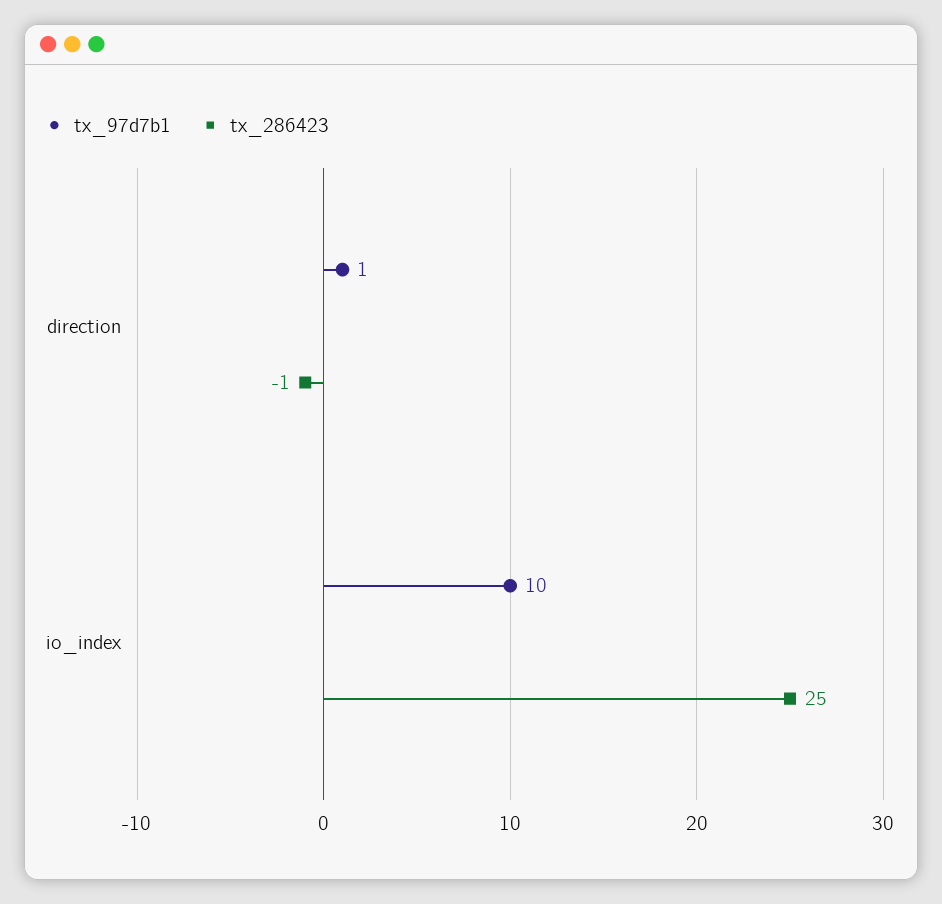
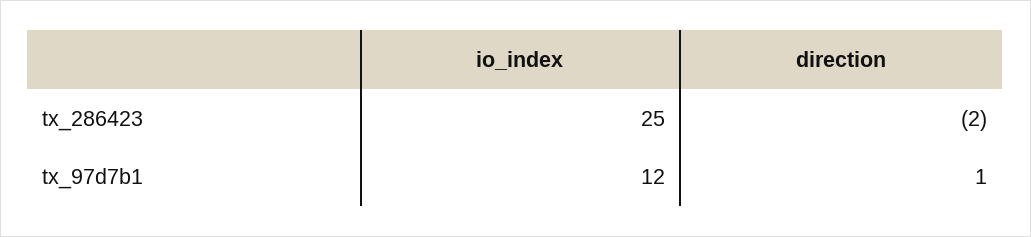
tx_286423, direction: -1 -> -2
tx_97d7b1, io_index: 10 -> 12

